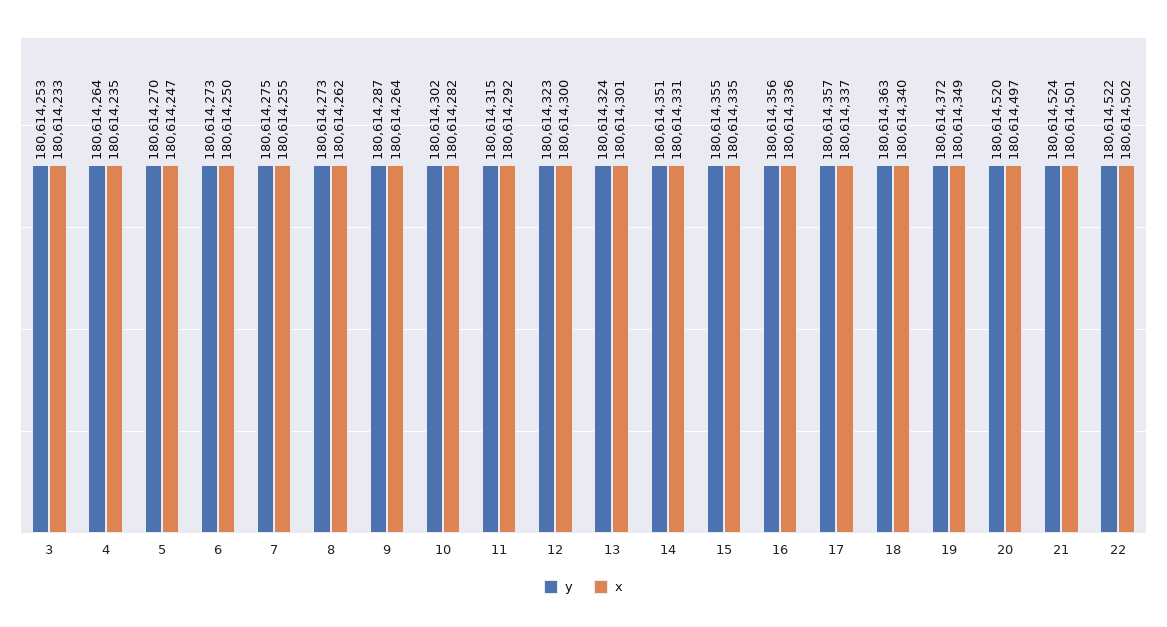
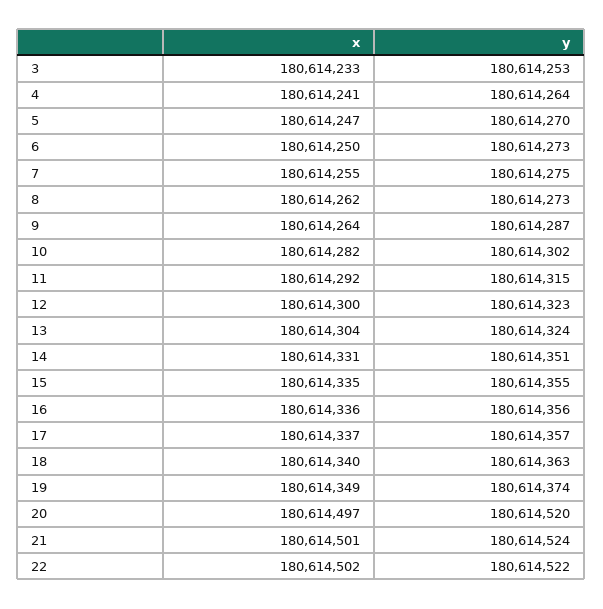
x, 4: 180614235 -> 180614241
x, 13: 180614301 -> 180614304
y, 19: 180614372 -> 180614374

